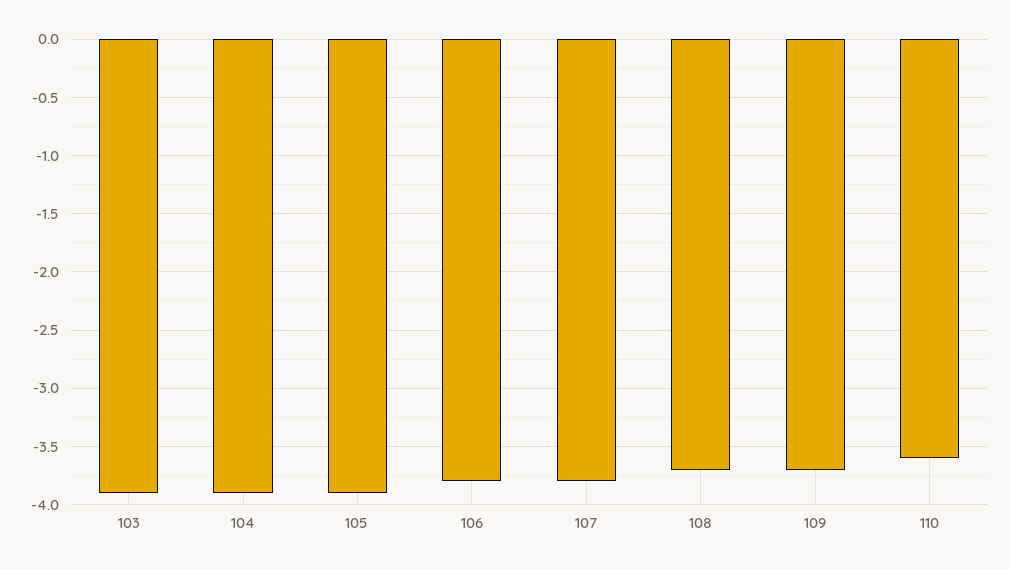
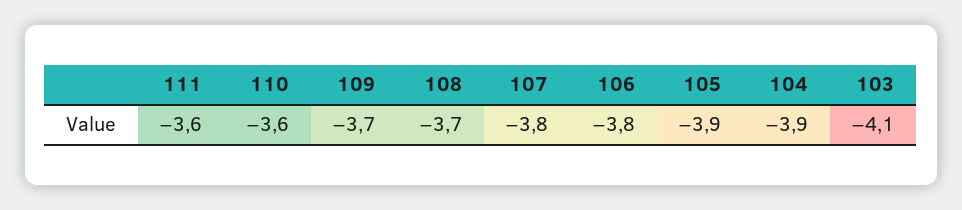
103: -3.9 -> -4.1
111: none -> -3.6

